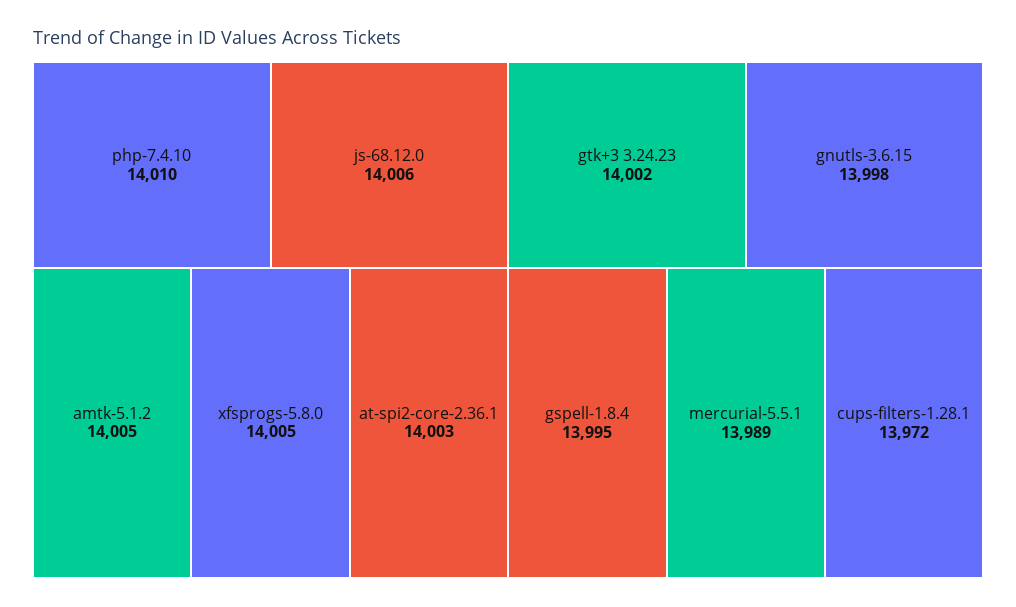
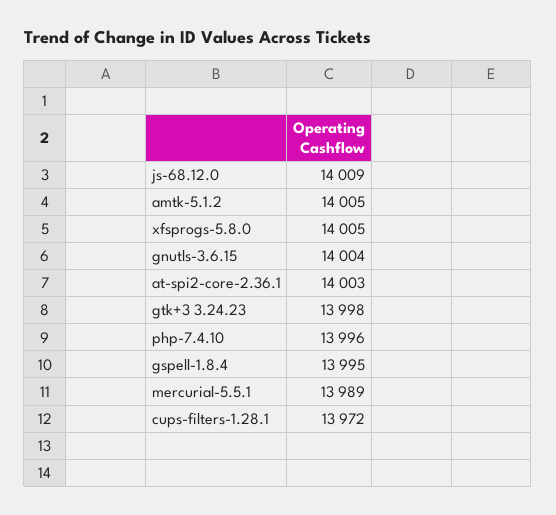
php-7.4.10: 14010 -> 13996
js-68.12.0: 14006 -> 14009
gtk+3 3.24.23: 14002 -> 13998
gnutls-3.6.15: 13998 -> 14004

